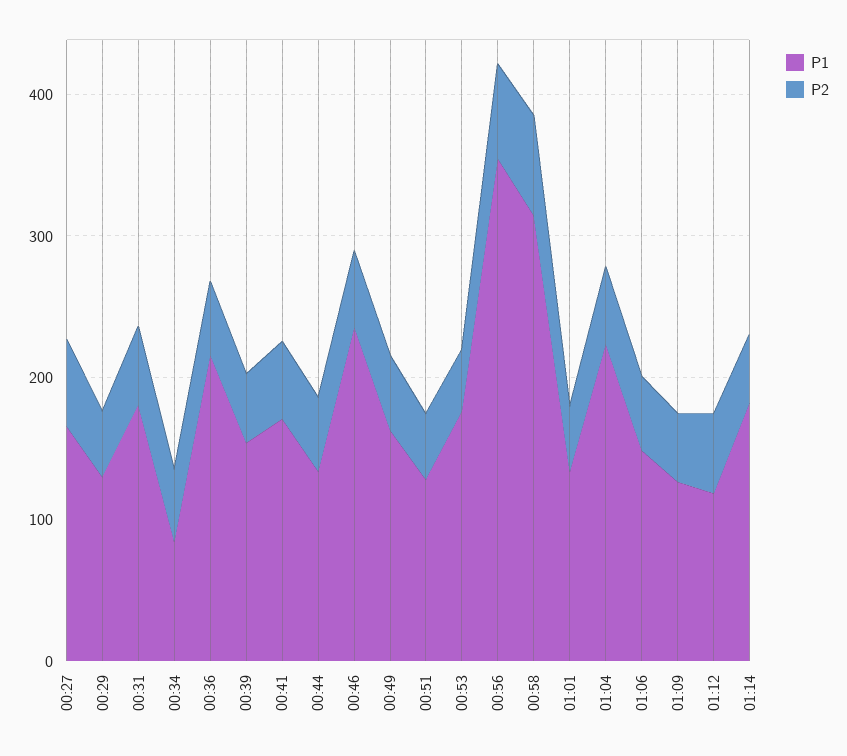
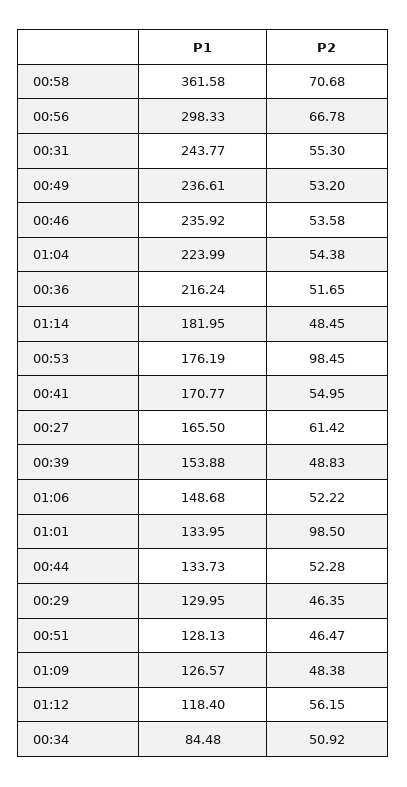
P1, 00:31: 180 -> 243.77
P1, 00:49: 160 -> 236.61
P2, 00:53: 40 -> 98.45
P1, 00:56: 360 -> 298.33
P1, 00:58: 320 -> 361.58
P2, 01:01: 40 -> 98.5

